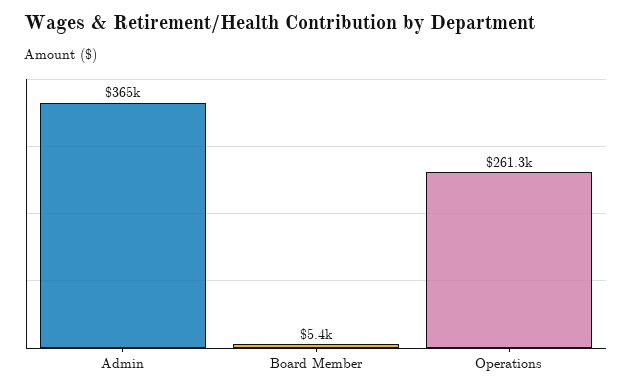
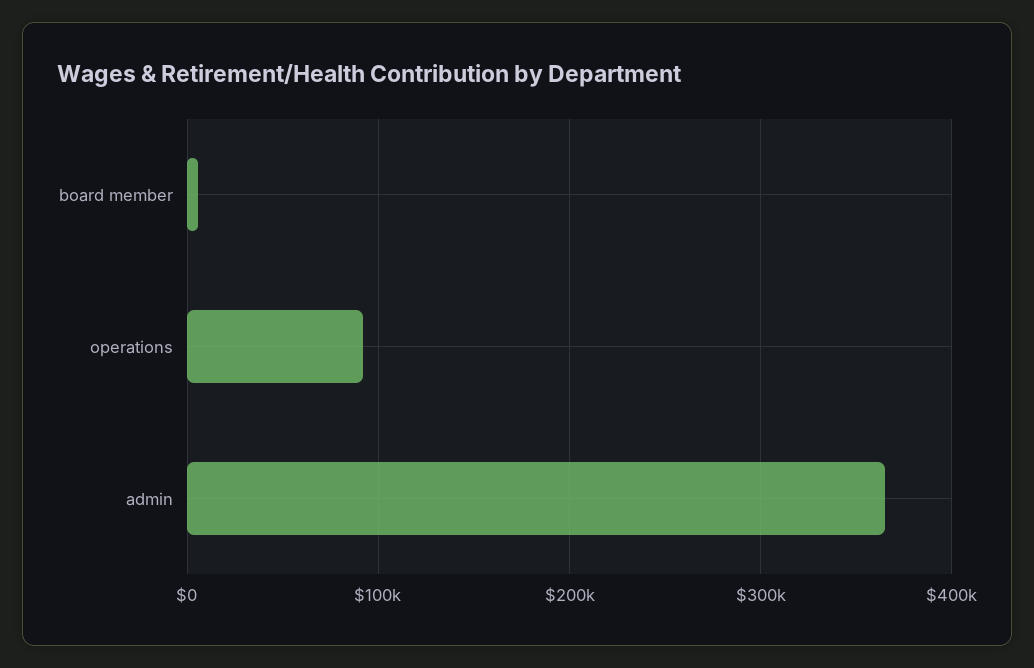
Operations: 261300 -> 90000

